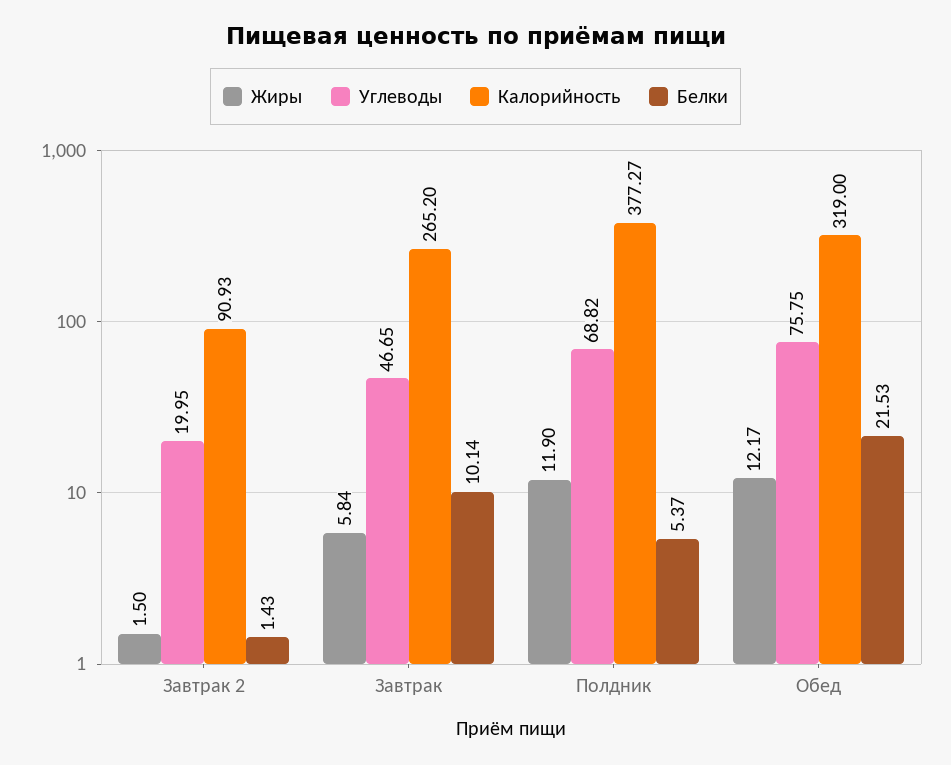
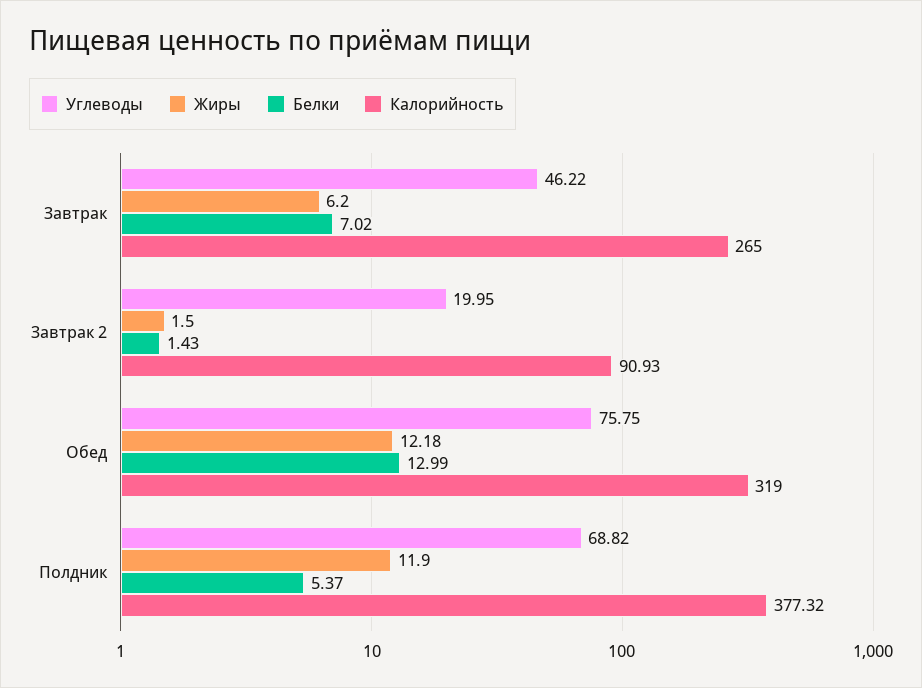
Жиры, Завтрак: 5.84 -> 6.2
Углеводы, Завтрак: 46.65 -> 46.22
Калорийность, Завтрак: 265.2 -> 265
Белки, Завтрак: 10.14 -> 7.02
Калорийность, Полдник: 377.27 -> 377.32
Жиры, Обед: 12.17 -> 12.18
Белки, Обед: 21.53 -> 12.99

